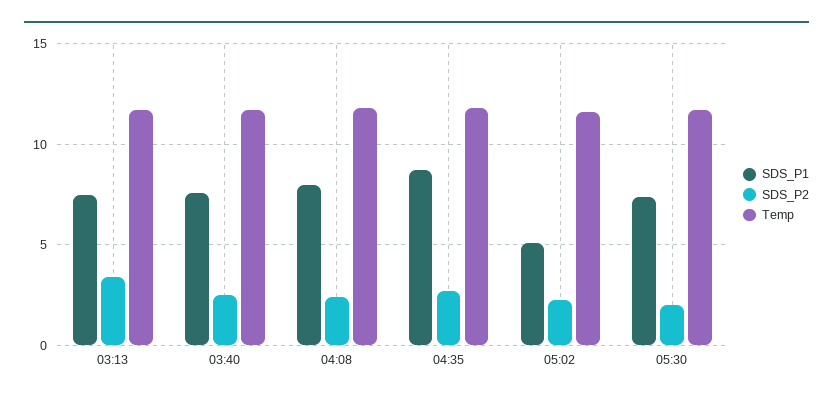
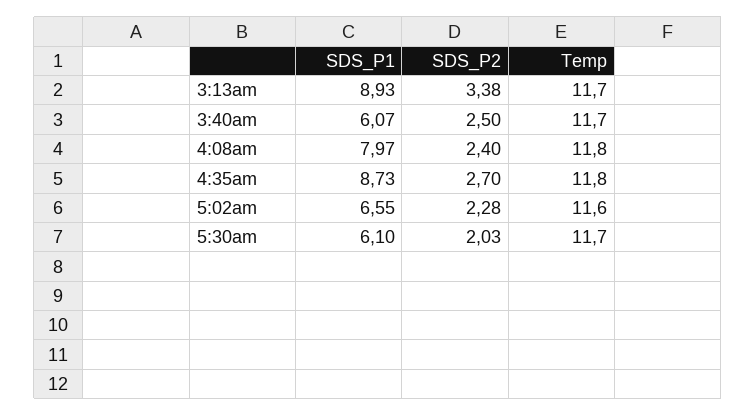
SDS_P1, 03:13: 7.5 -> 8.93
SDS_P1, 03:40: 7.5 -> 6.07
SDS_P1, 05:02: 5 -> 6.55
SDS_P1, 05:30: 7.5 -> 6.1

